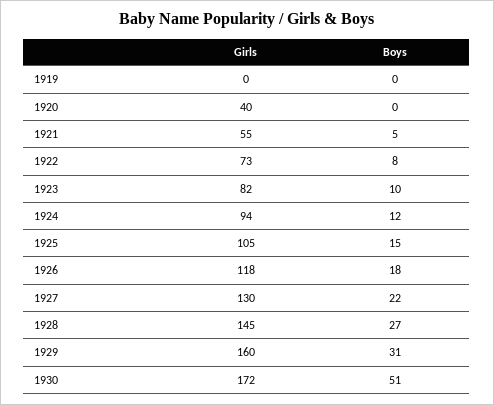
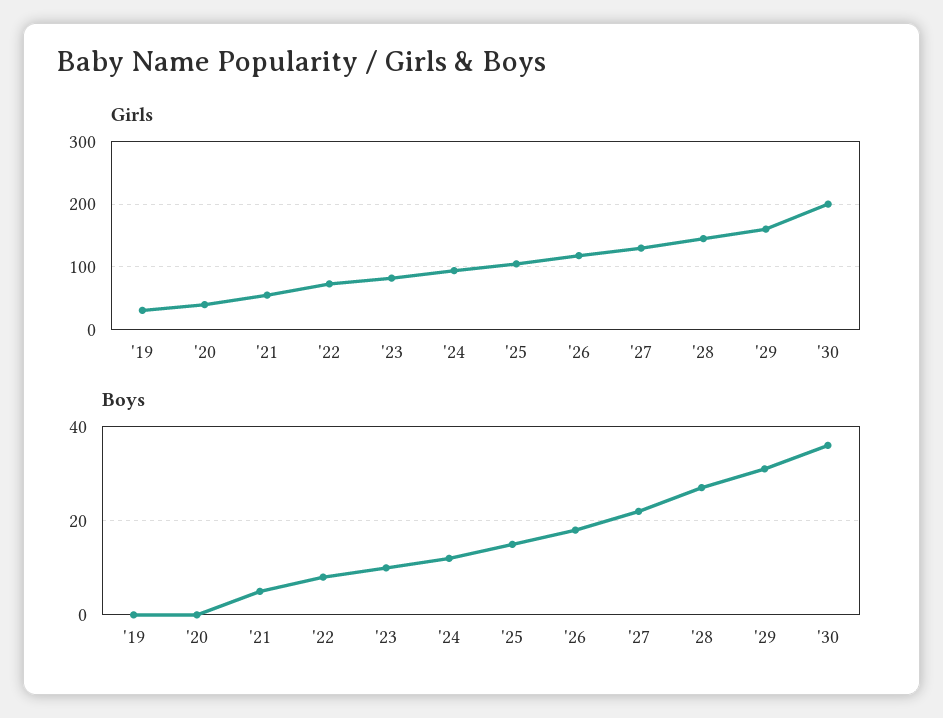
Girls, 1919: 0 -> 30
Girls, 1930: 172 -> 200
Boys, 1930: 51 -> 35

